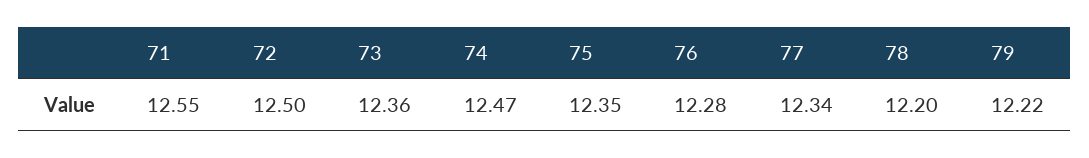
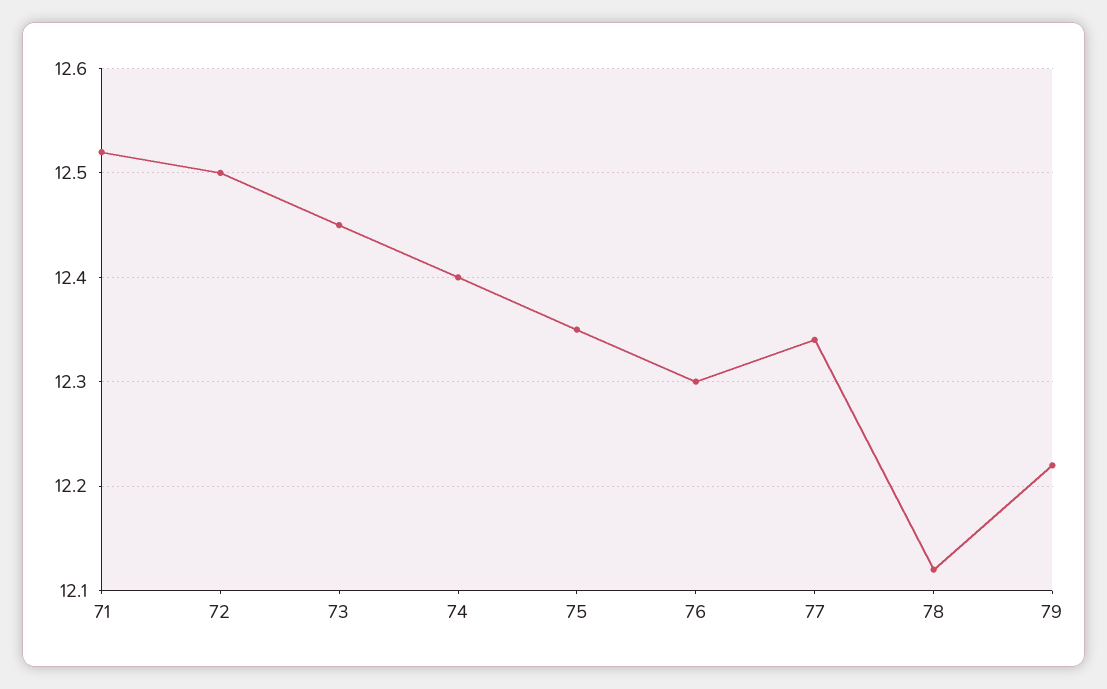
71: 12.55 -> 12.52
73: 12.36 -> 12.45
74: 12.47 -> 12.4
76: 12.28 -> 12.3
78: 12.2 -> 12.12

